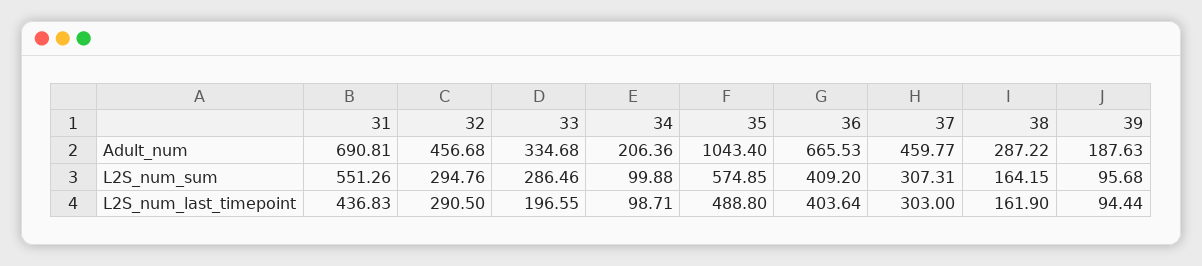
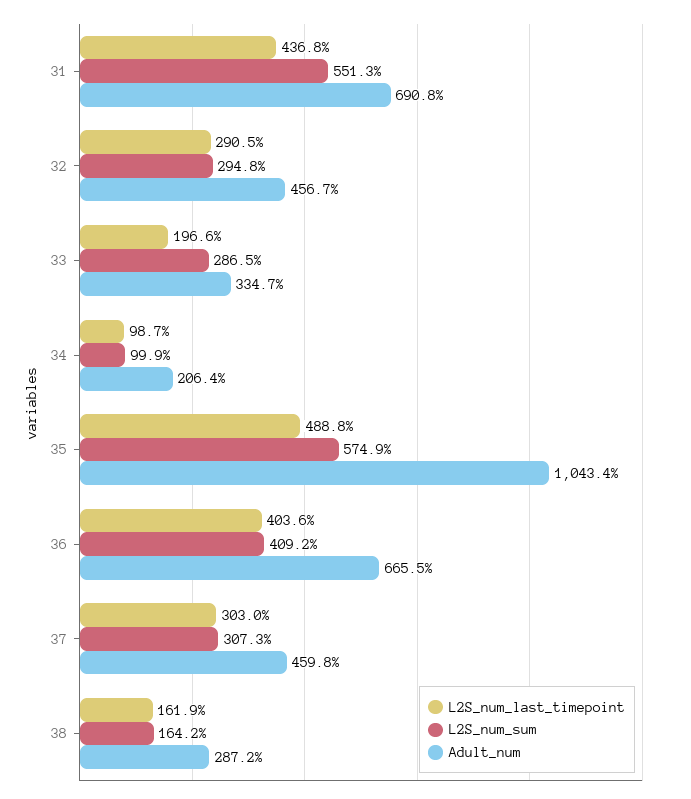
Adult_num, 39: 187.63 -> none
L2S_num_sum, 39: 95.68 -> none
L2S_num_last_timepoint, 39: 94.44 -> none

